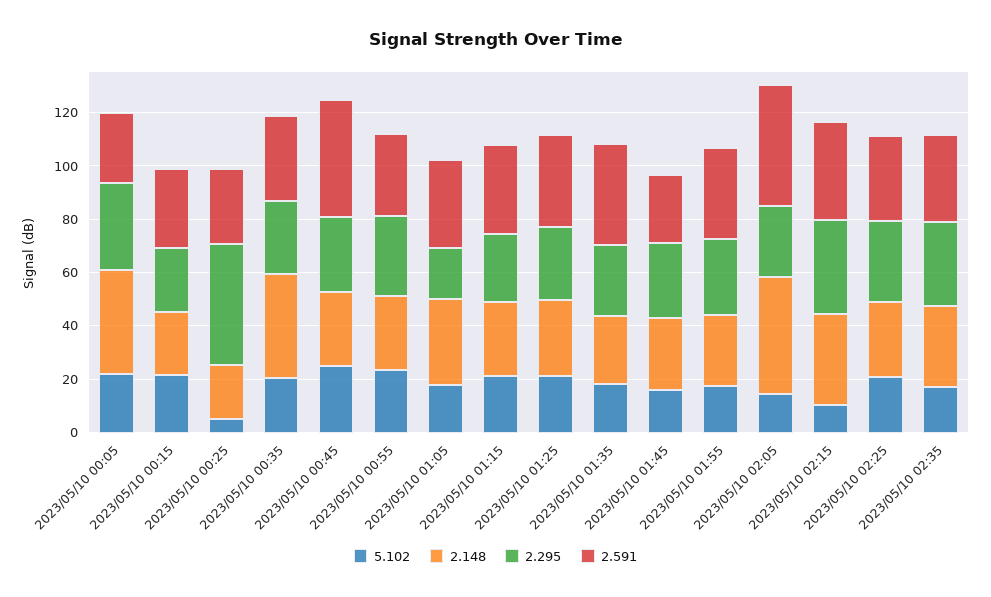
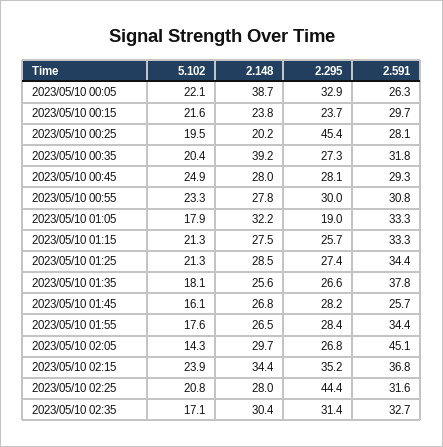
5.102, 2023/05/10 00:25: 5 -> 19.5
2.591, 2023/05/10 00:45: 45 -> 29.3
2.148, 2023/05/10 02:05: 45 -> 29.7
5.102, 2023/05/10 02:15: 10 -> 23.9
2.295, 2023/05/10 02:25: 30 -> 44.4

